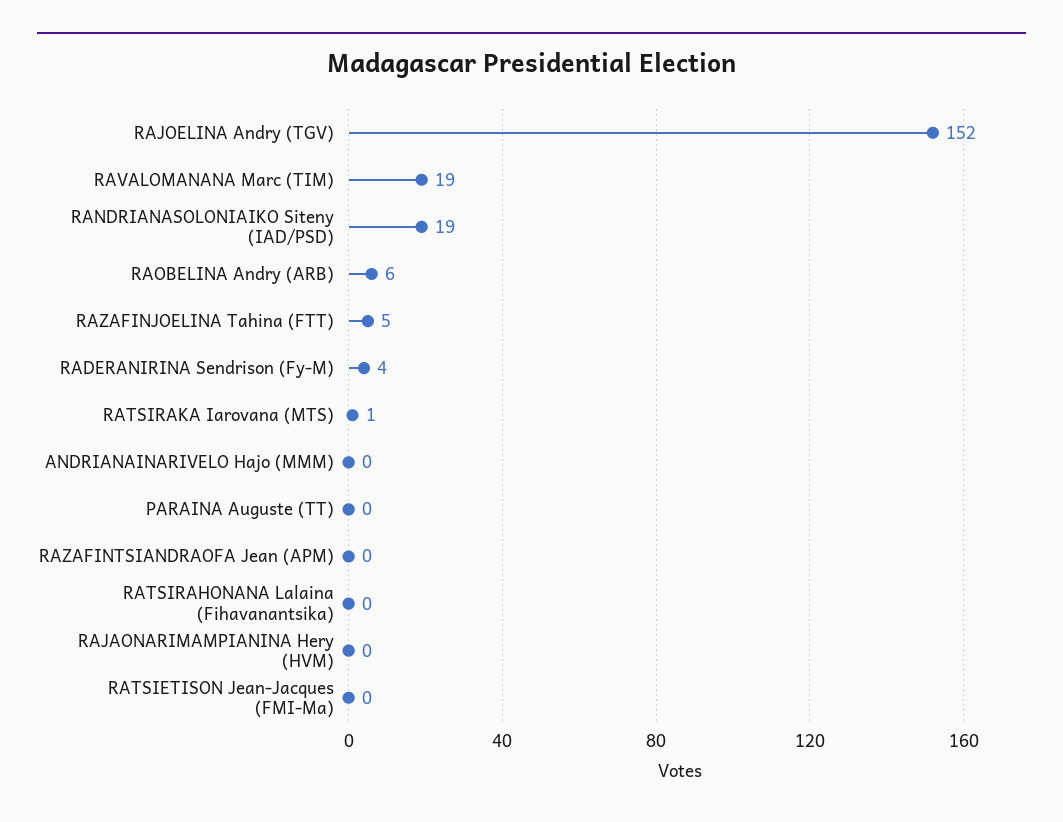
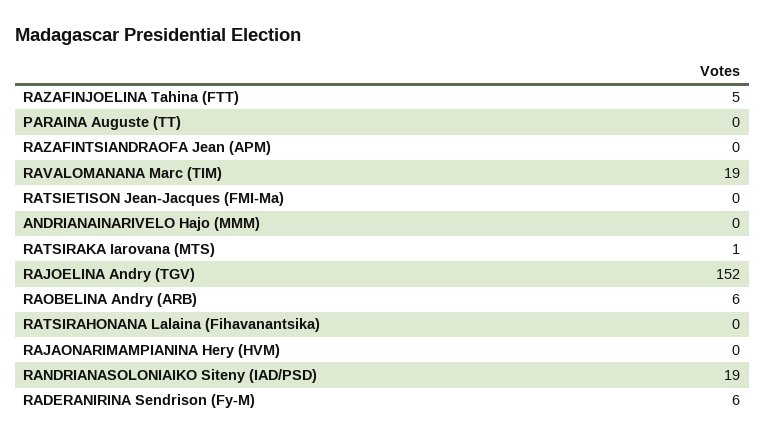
RADERANIRINA Sendrison (Fy-M): 4 -> 6

